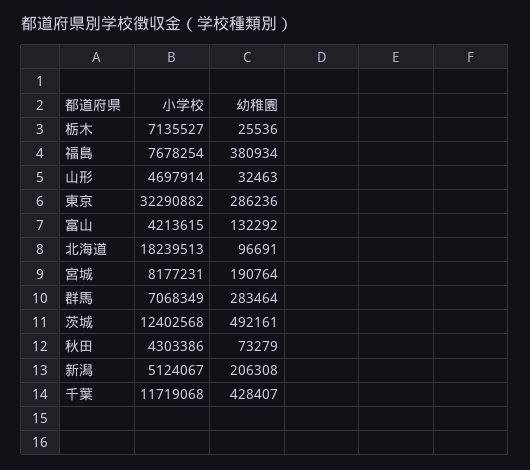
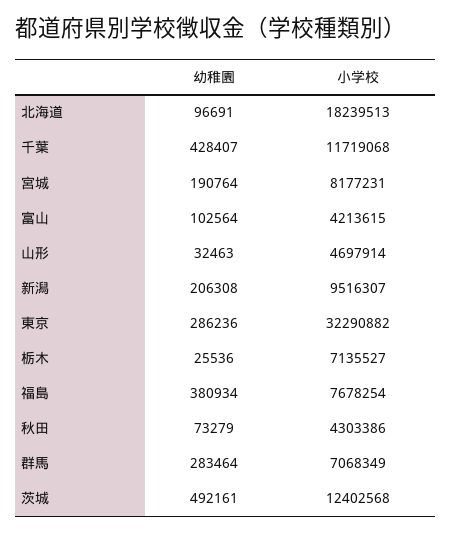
幼稚園, 富山: 132292 -> 102564
小学校, 新潟: 5124067 -> 9516307

